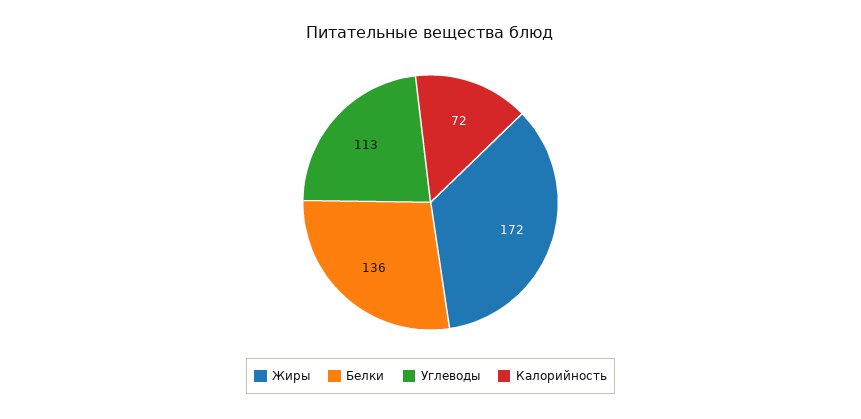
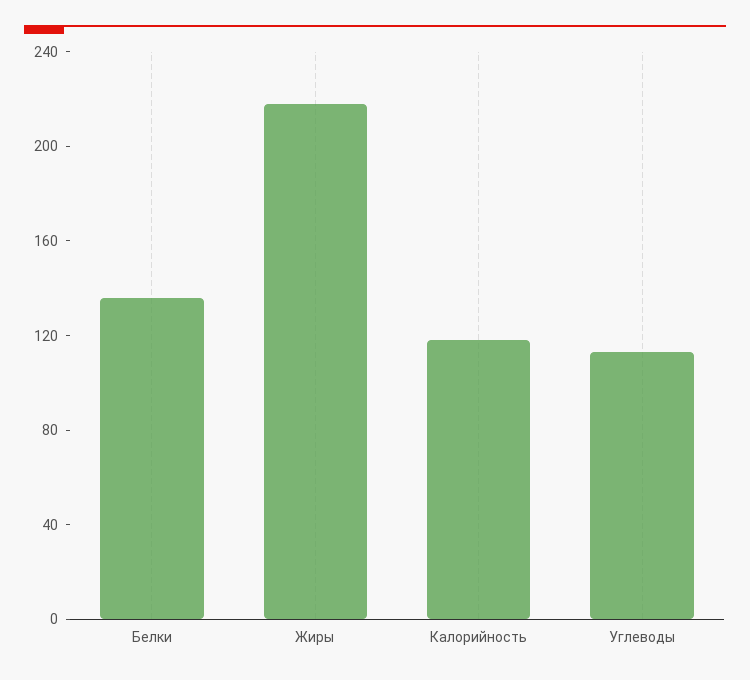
Жиры: 172 -> 220
Калорийность: 72 -> 120

